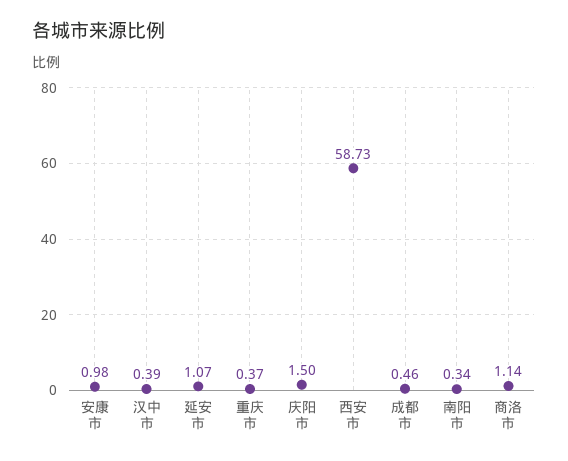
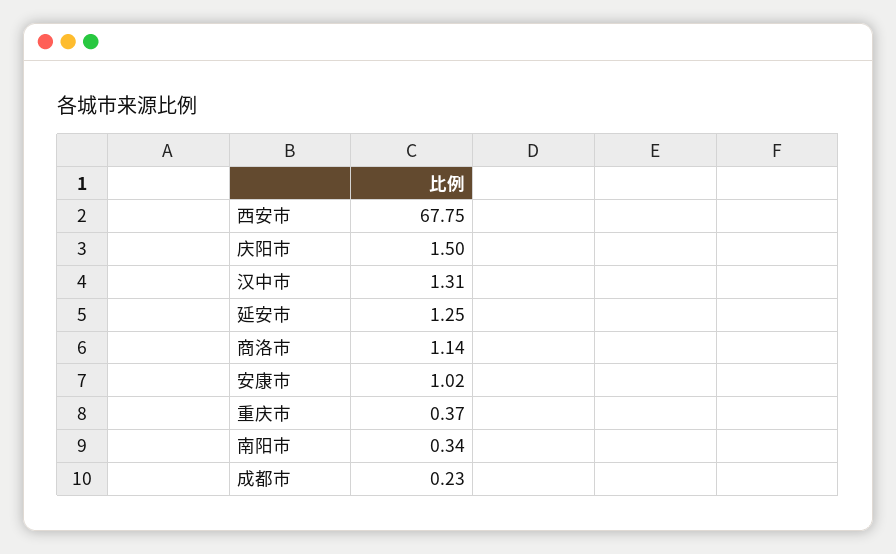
安康市: 0.98 -> 1.02
汉中市: 0.39 -> 1.31
延安市: 1.07 -> 1.25
西安市: 58.73 -> 67.75
成都市: 0.46 -> 0.23

